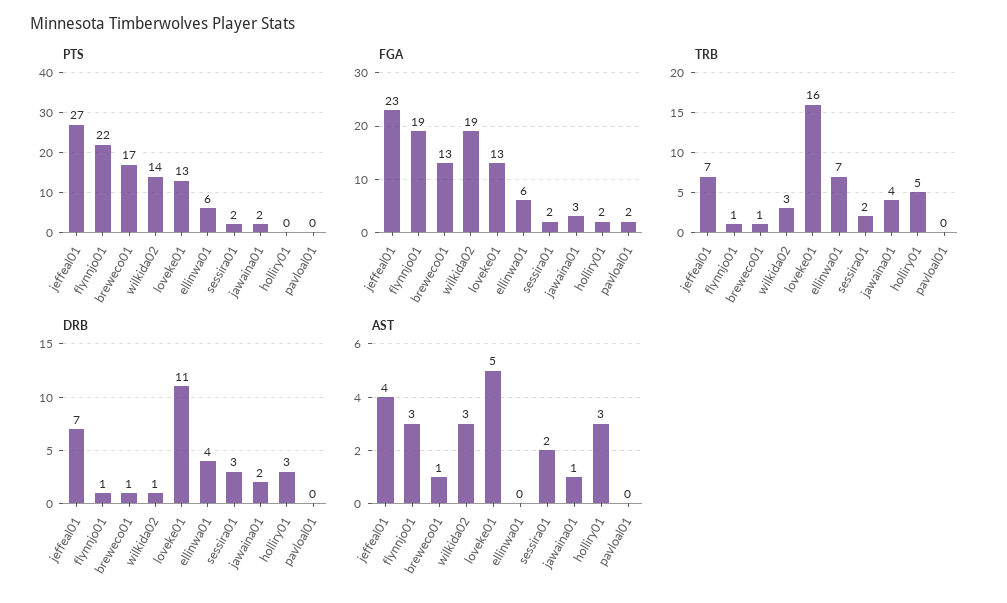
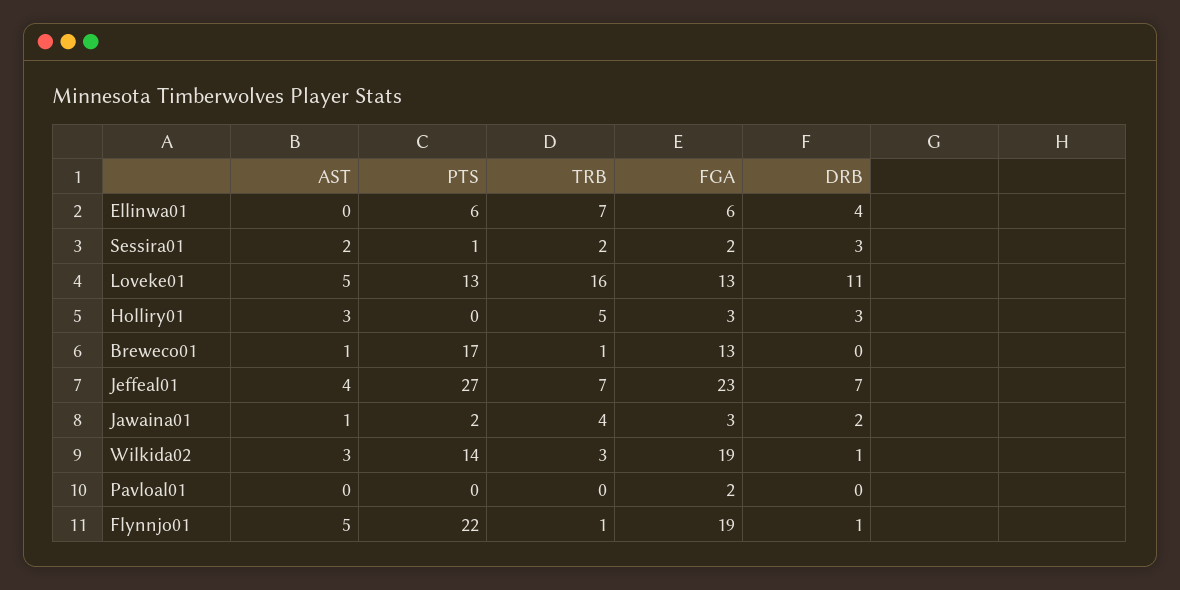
PTS, sessira01: 2 -> 1
FGA, holliry01: 2 -> 3
DRB, breweco01: 1 -> 0
AST, flynnjo01: 3 -> 5

